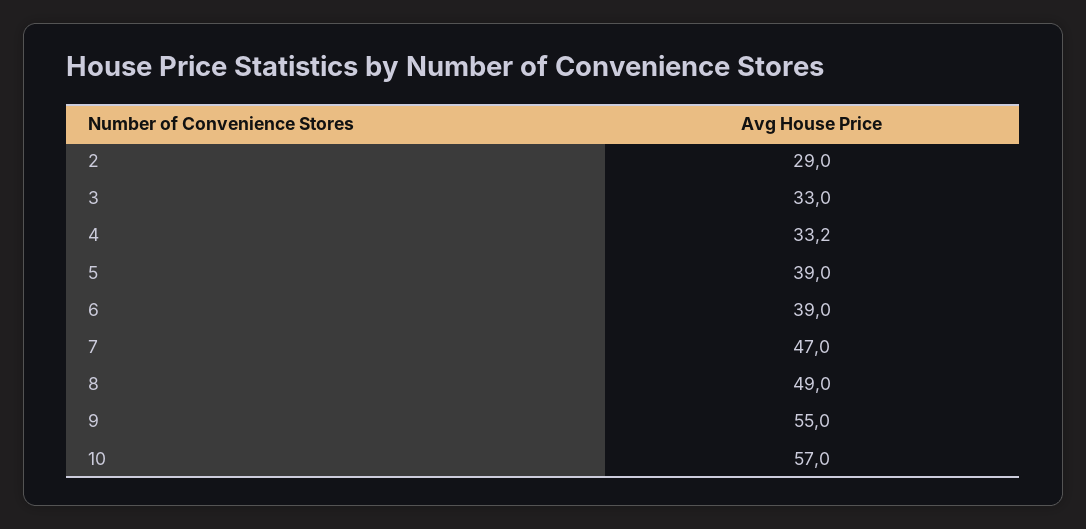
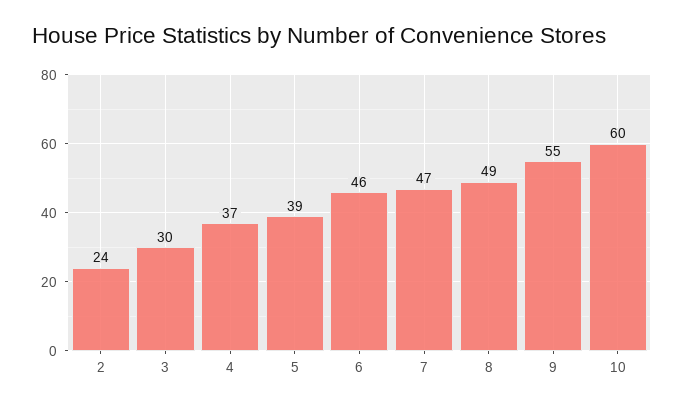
2: 29 -> 24
3: 33 -> 30
4: 33.2 -> 37
6: 39 -> 46
10: 57 -> 60

